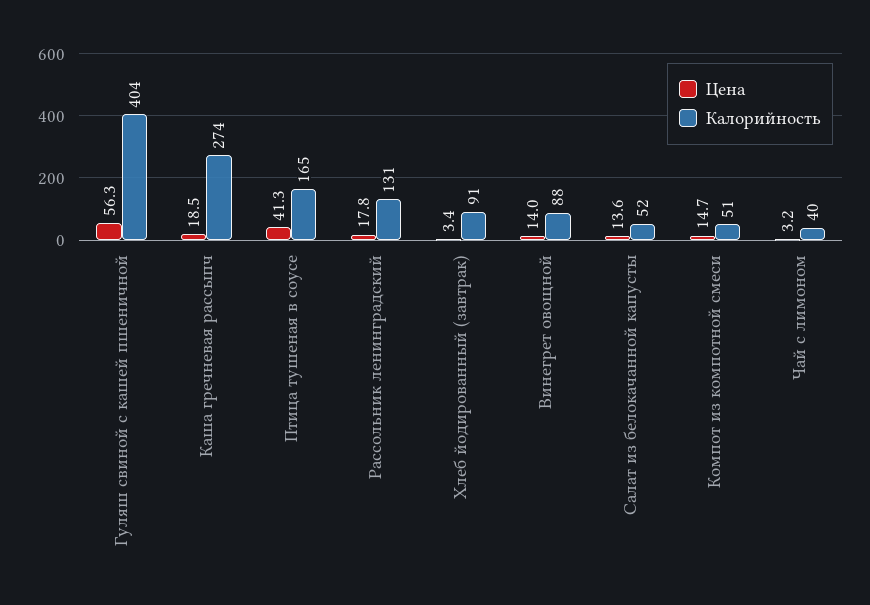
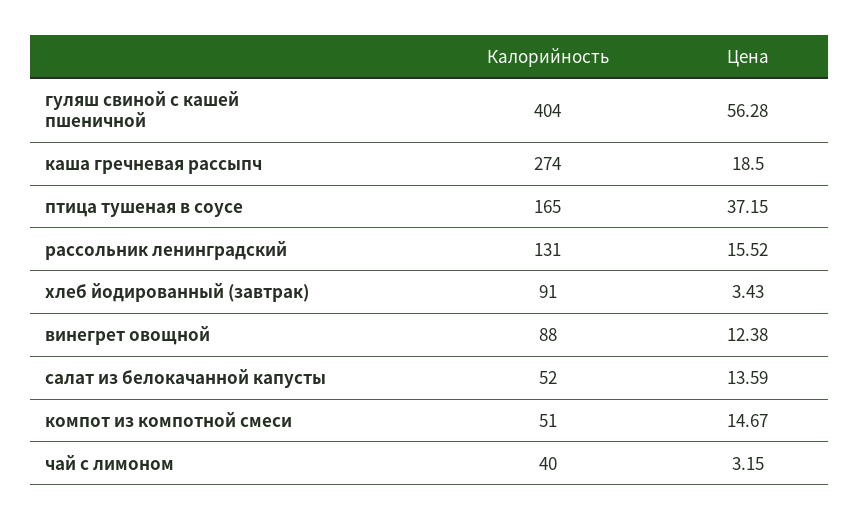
Цена, Птица тушеная в соусе: 41.3 -> 37.15
Цена, Рассольник ленинградский: 17.8 -> 15.52
Цена, Винегрет овощной: 14 -> 12.38

